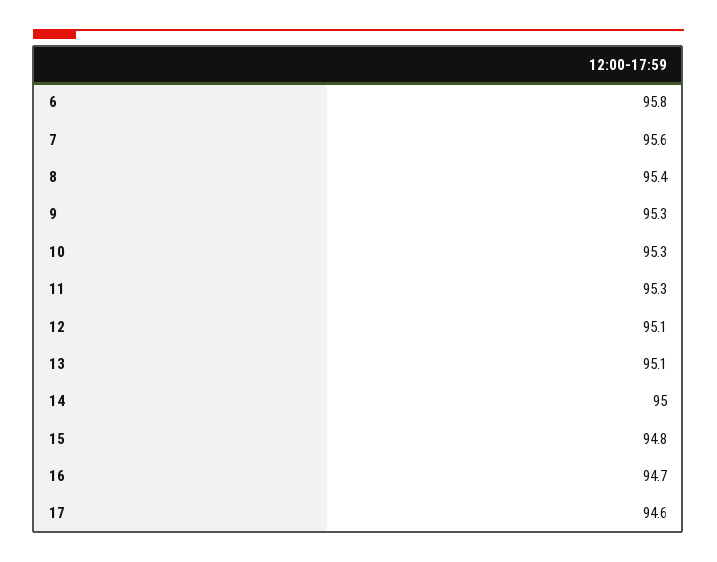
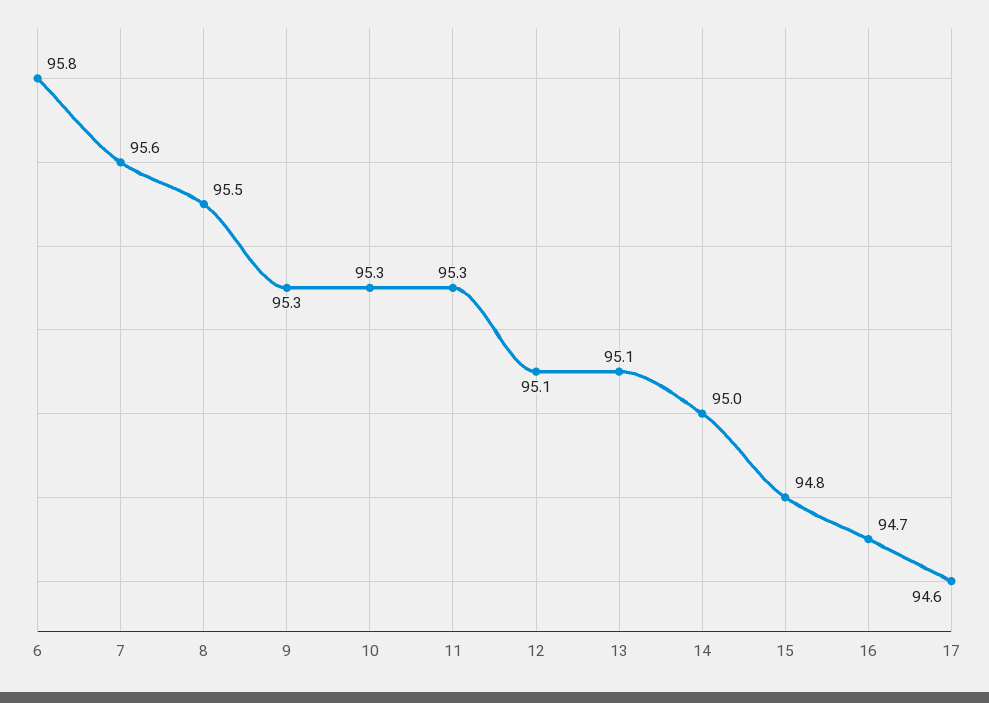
8: 95.4 -> 95.5

